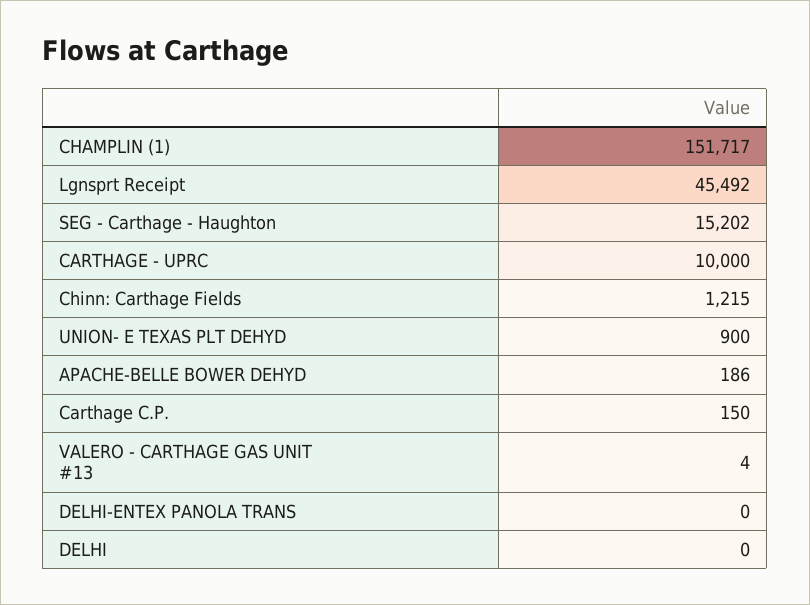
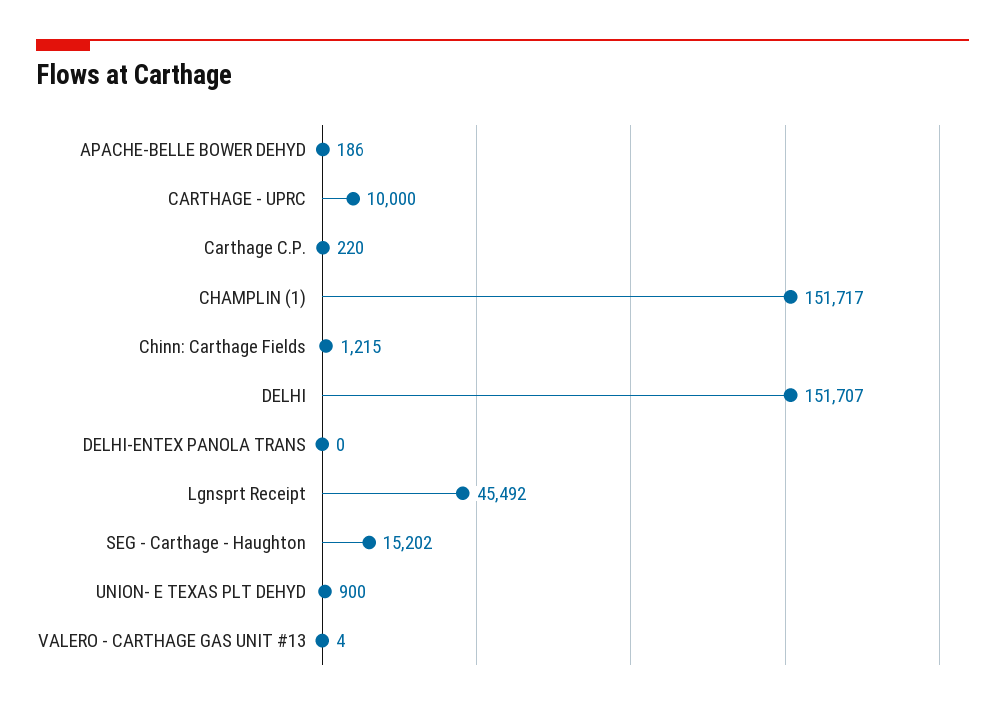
Carthage C.P.: 150 -> 220
DELHI: 0 -> 151707

